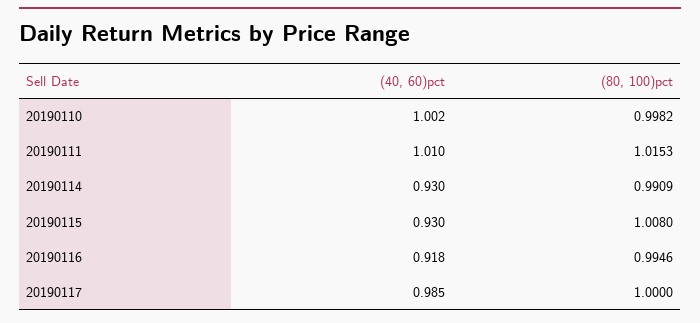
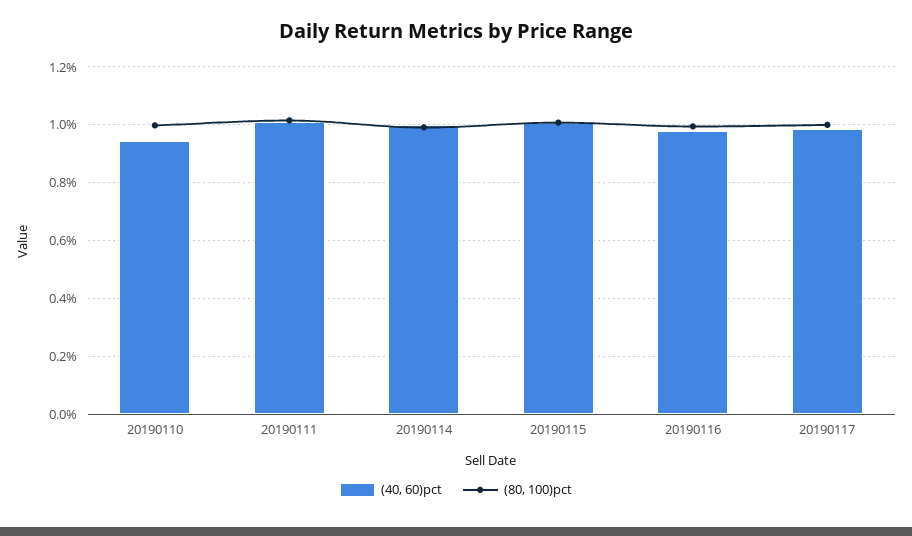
(40, 60)pct, 20190110: 1.002 -> 0.95
(40, 60)pct, 20190114: 0.93 -> 1
(40, 60)pct, 20190115: 0.93 -> 1
(40, 60)pct, 20190116: 0.918 -> 0.975

